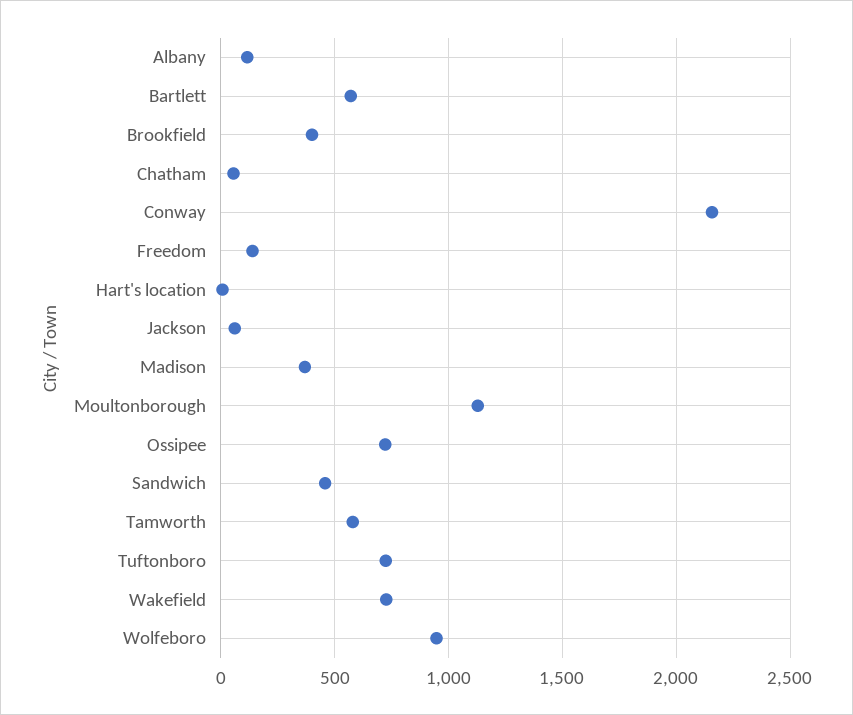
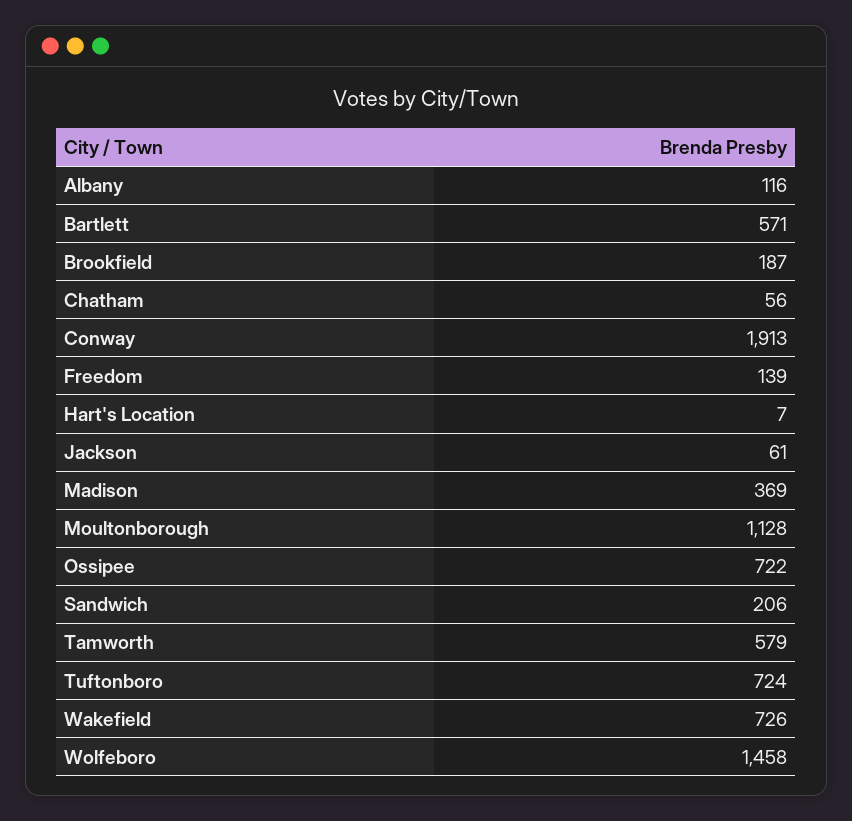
Brookfield: 400 -> 187
Conway: 2150 -> 1913
Sandwich: 450 -> 206
Wolfeboro: 950 -> 1458

